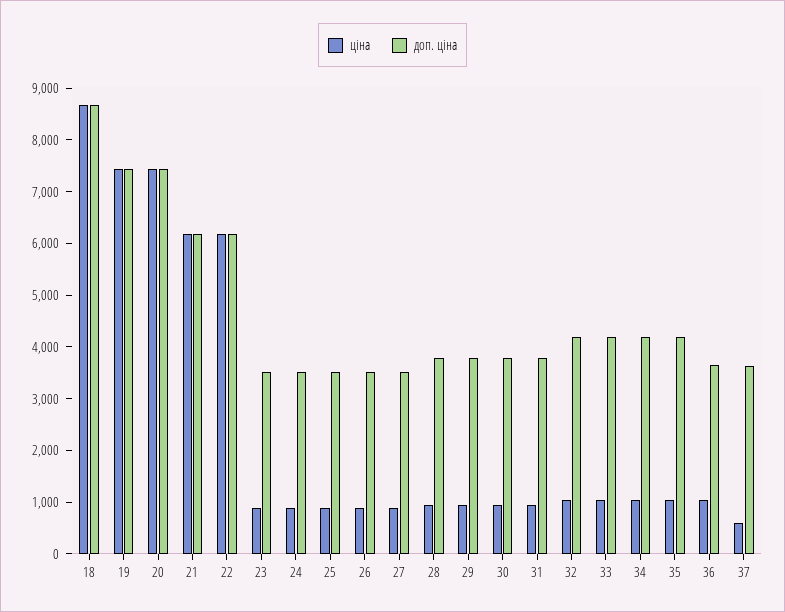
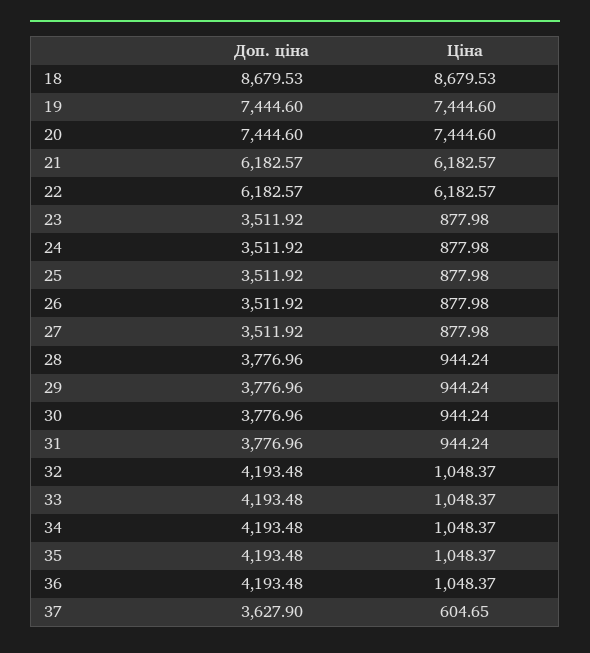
доп. ціна, 36: 3600 -> 4193.48

